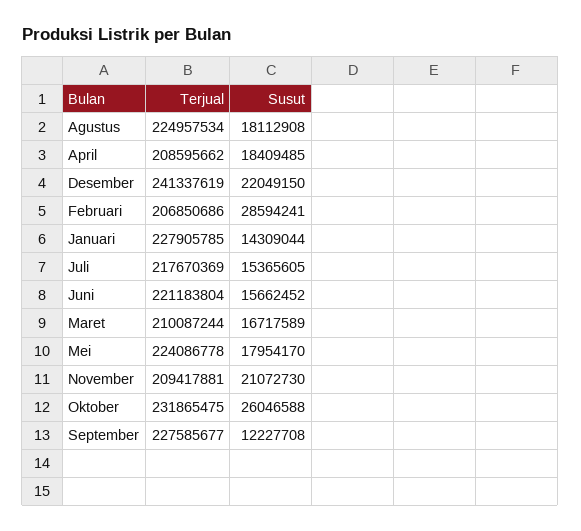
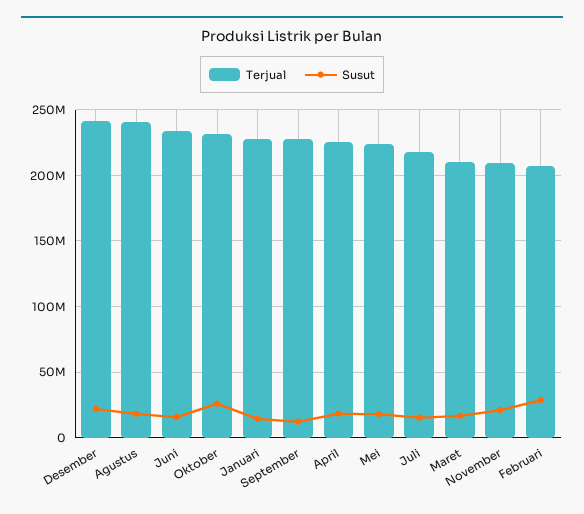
Terjual, Agustus: 224957534 -> 240000000
Terjual, April: 208595662 -> 225000000
Terjual, Juni: 221183804 -> 235000000

